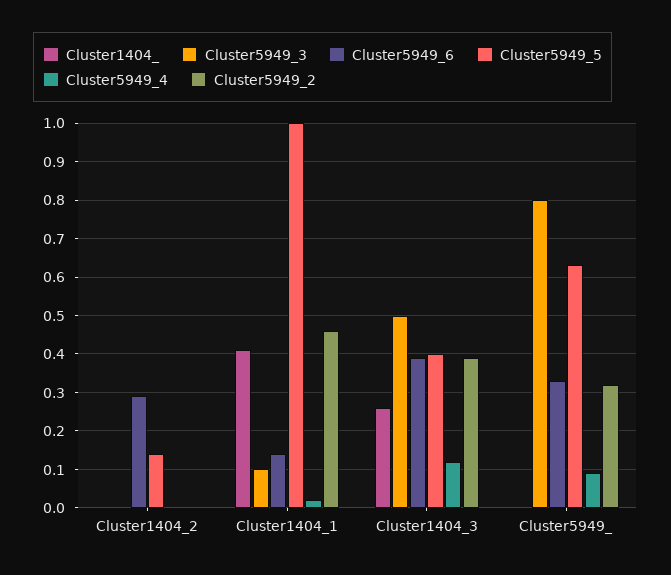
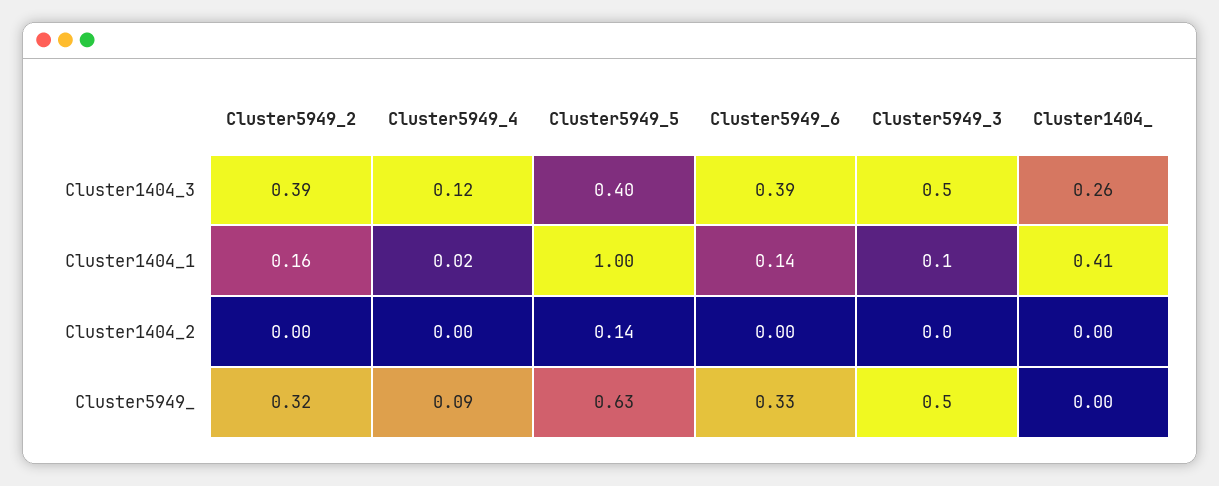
Cluster5949_6, Cluster1404_2: 0.3 -> 0
Cluster5949_2, Cluster1404_1: 0.45 -> 0.16
Cluster5949_3, Cluster5949_: 0.8 -> 0.5

